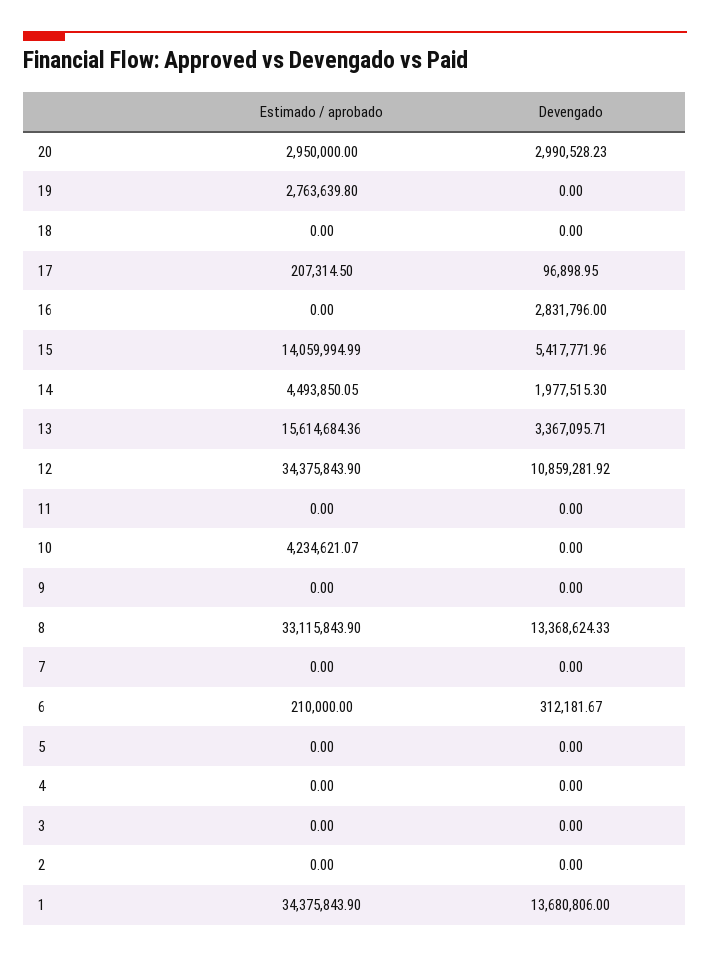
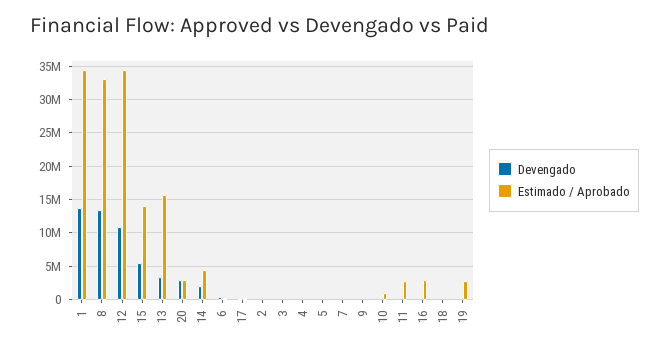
Estimado / aprobado, 16: 0 -> 3000000
Devengado, 16: 2831796 -> 0
Estimado / aprobado, 11: 0 -> 3000000
Estimado / aprobado, 10: 4234621.07 -> 1000000

